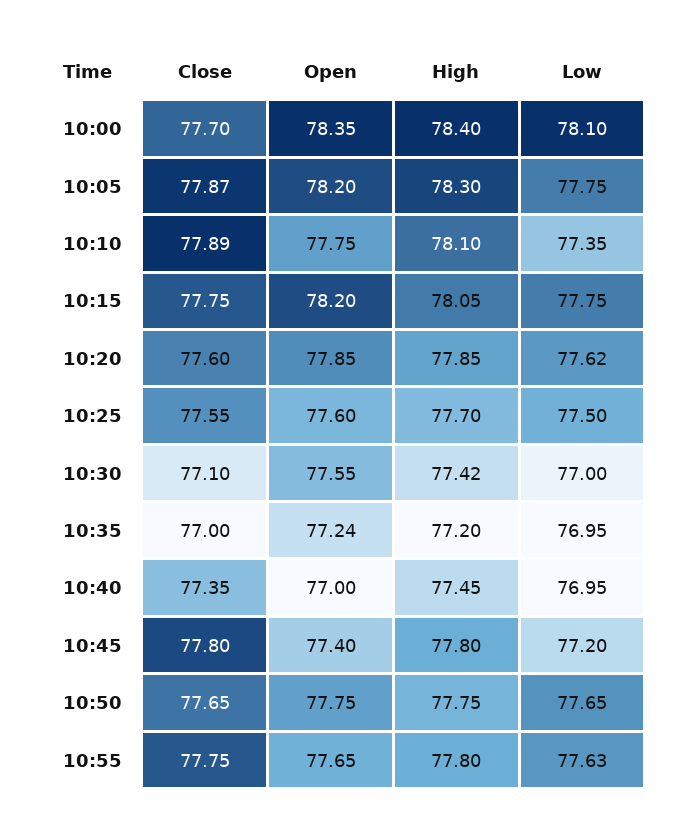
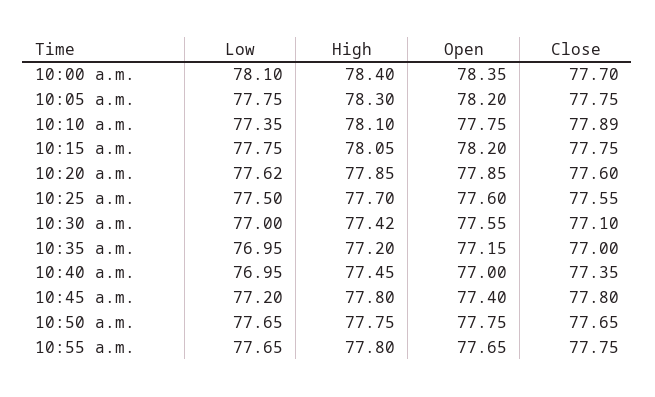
Close, 10:05: 77.87 -> 77.75
Open, 10:35: 77.24 -> 77.15
Low, 10:55: 77.63 -> 77.65

